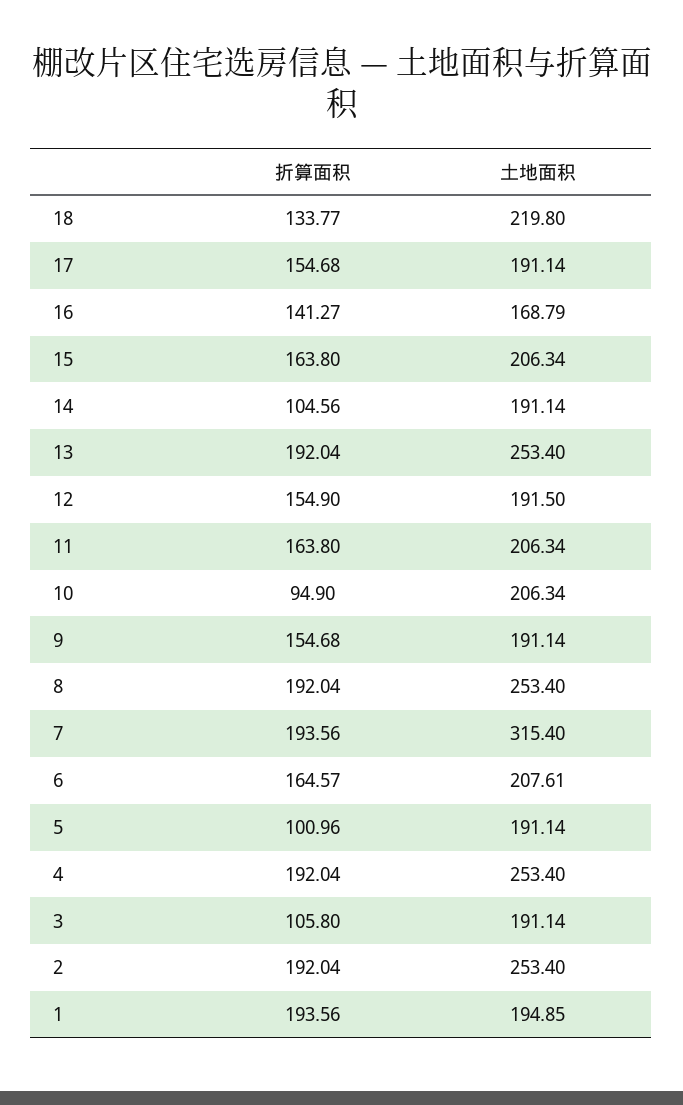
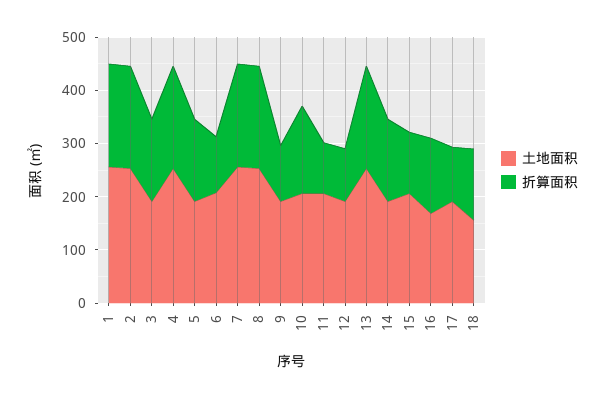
土地面积, 18: 219.8 -> 160
折算面积, 17: 154.68 -> 100
折算面积, 15: 163.8 -> 120
折算面积, 14: 104.56 -> 160
折算面积, 12: 154.9 -> 100
折算面积, 11: 163.8 -> 100
折算面积, 10: 94.9 -> 160
折算面积, 9: 154.68 -> 100
土地面积, 7: 315.4 -> 260
折算面积, 6: 164.57 -> 100
折算面积, 5: 100.96 -> 160
折算面积, 3: 105.8 -> 160
土地面积, 1: 194.85 -> 260

